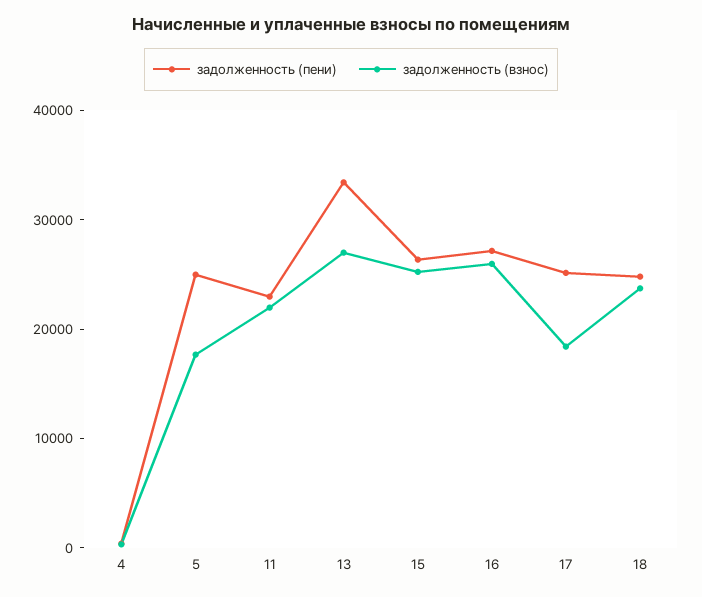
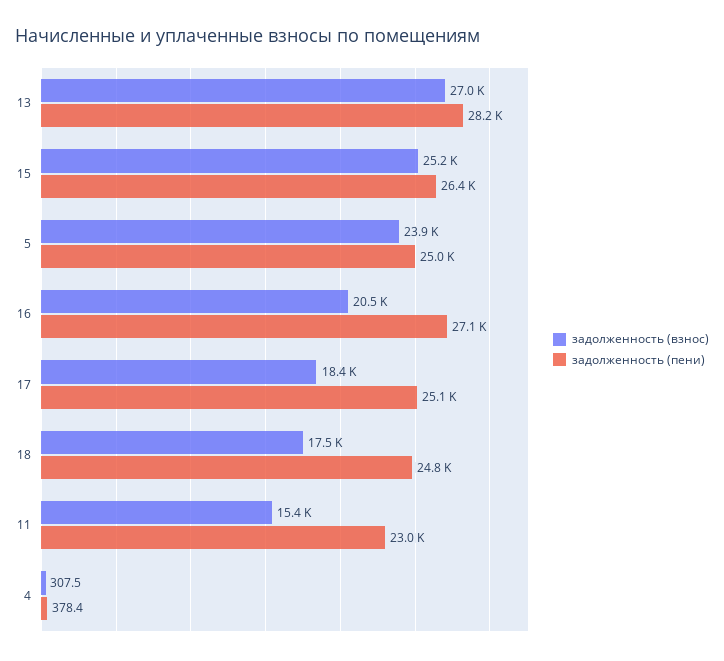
задолженность (взнос), 5: 18000 -> 23900
задолженность (взнос), 11: 22000 -> 15400
задолженность (пени), 13: 34000 -> 28200
задолженность (взнос), 16: 26000 -> 20500
задолженность (взнос), 18: 24000 -> 17500

